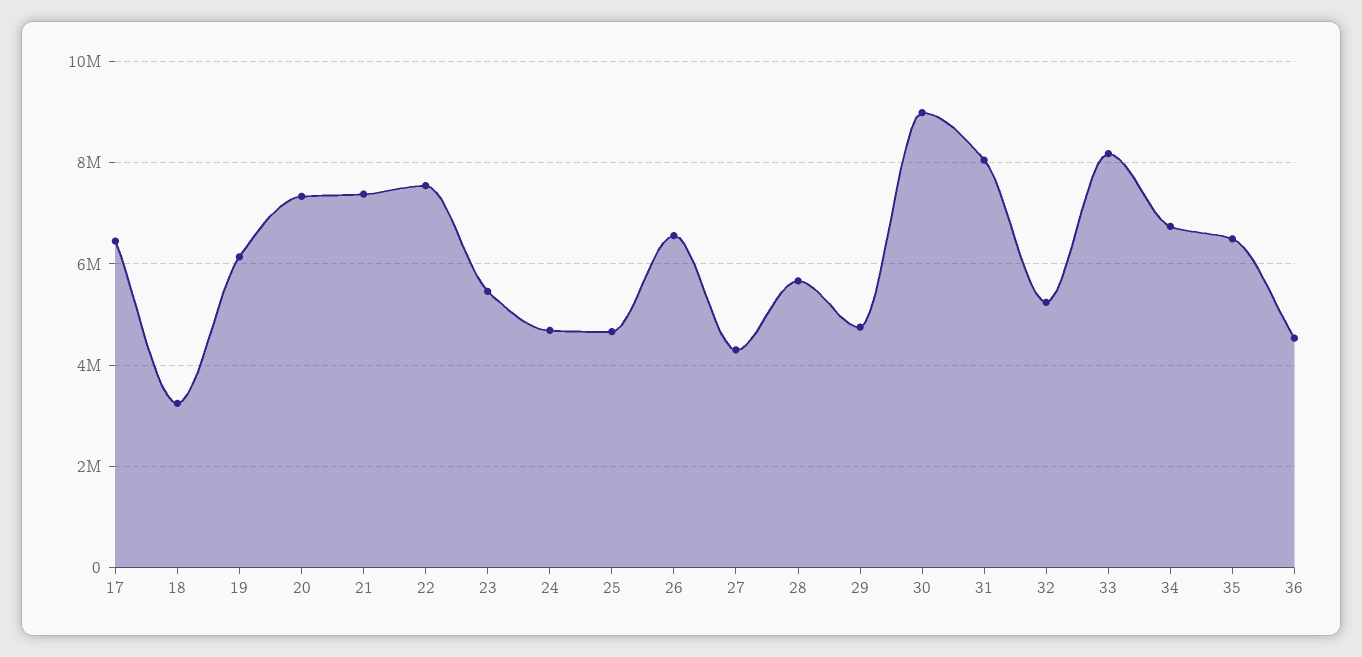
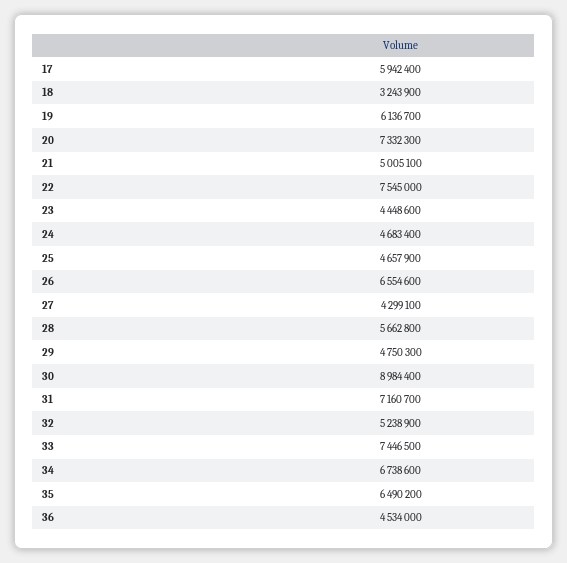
17: 6400000 -> 5942400
21: 7400000 -> 5005100
23: 5400000 -> 4448600
31: 8000000 -> 7160700
33: 8200000 -> 7446500

